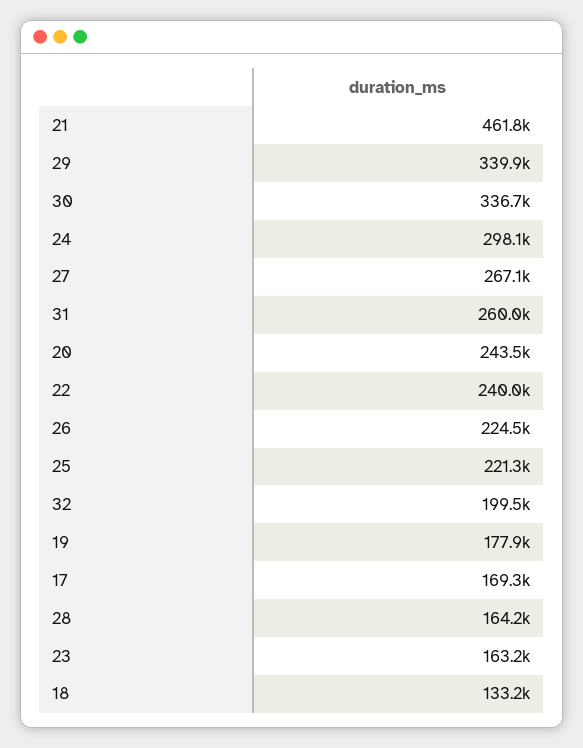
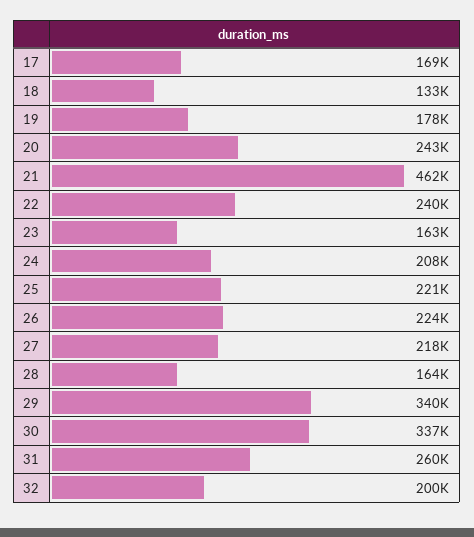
24: 298100 -> 208000
27: 267100 -> 218000

